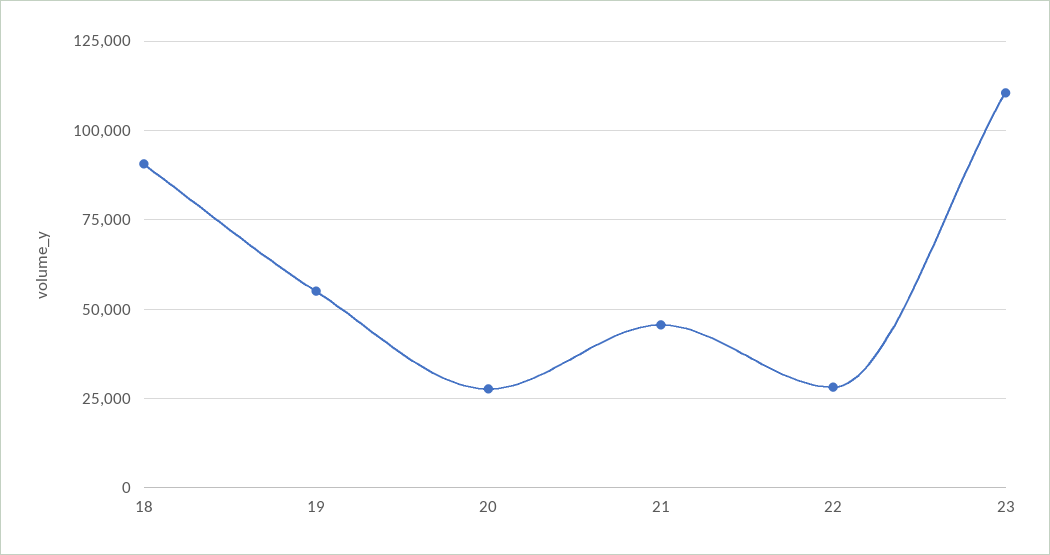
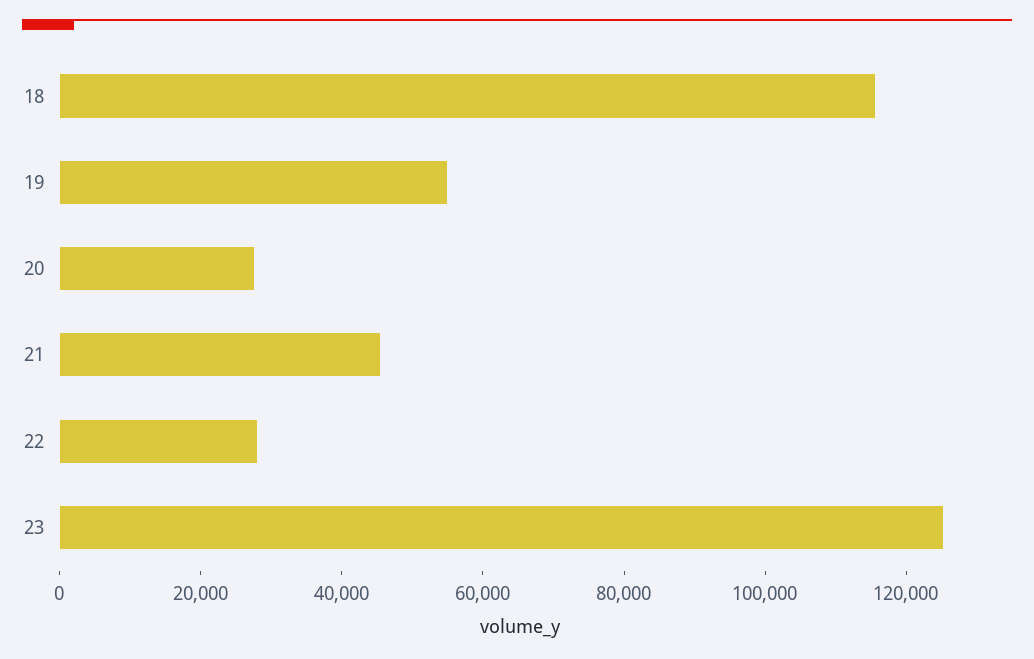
18: 90000 -> 115000
23: 110000 -> 125000

